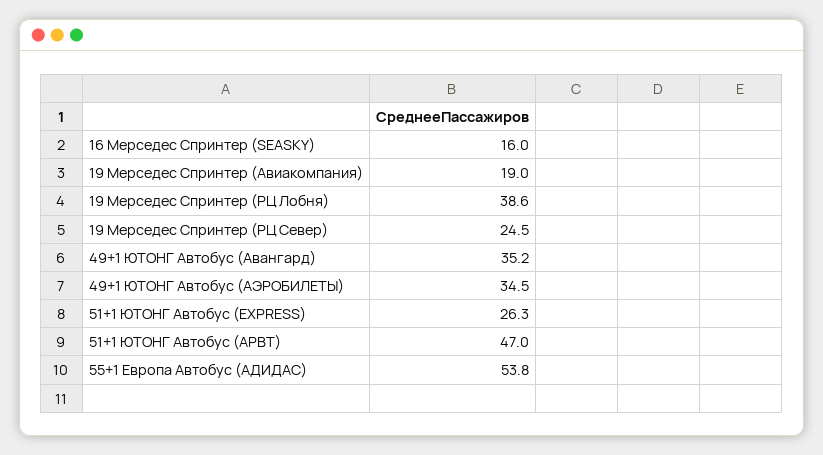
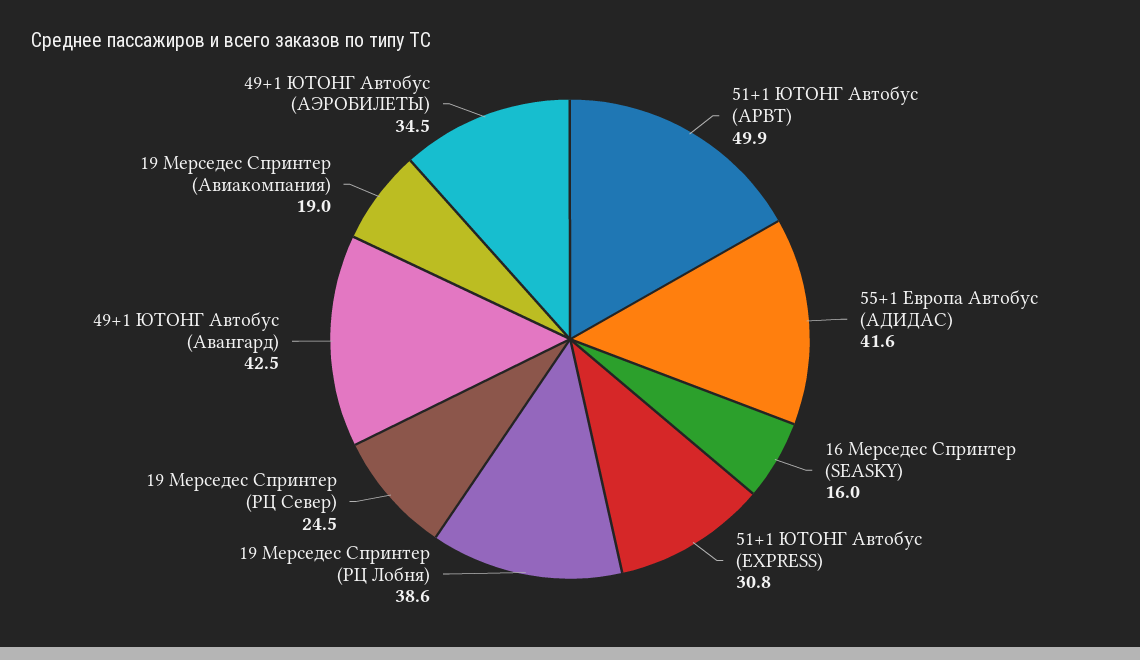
49+1 ЮТОНГ Автобус (Авангард): 35.2 -> 42.5
51+1 ЮТОНГ Автобус (EXPRESS): 26.3 -> 30.8
51+1 ЮТОНГ Автобус (АРВТ): 47 -> 49.9
55+1 Европа Автобус (АДИДАС): 53.8 -> 41.6

